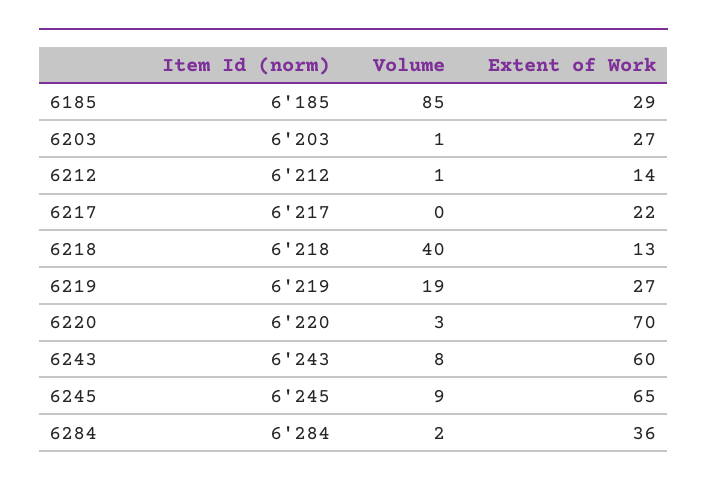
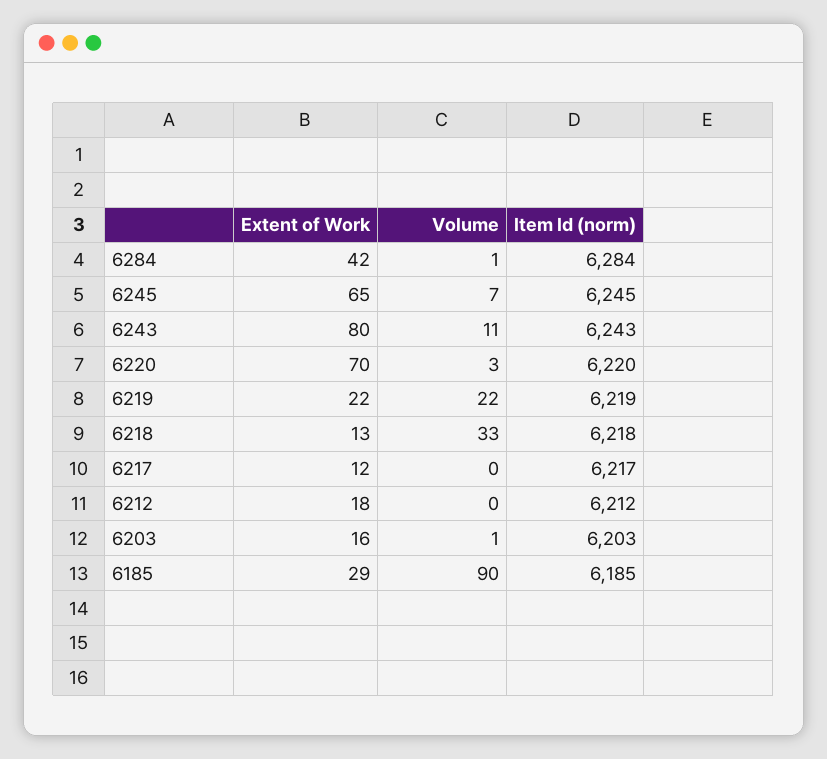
Volume, 6185: 85 -> 90
Extent of Work, 6203: 27 -> 16
Volume, 6212: 1 -> 0
Extent of Work, 6212: 14 -> 18
Extent of Work, 6217: 22 -> 12
Volume, 6218: 40 -> 33
Volume, 6219: 19 -> 22
Extent of Work, 6219: 27 -> 22
Volume, 6243: 8 -> 11
Extent of Work, 6243: 60 -> 80
Volume, 6245: 9 -> 7
Volume, 6284: 2 -> 1
Extent of Work, 6284: 36 -> 42

